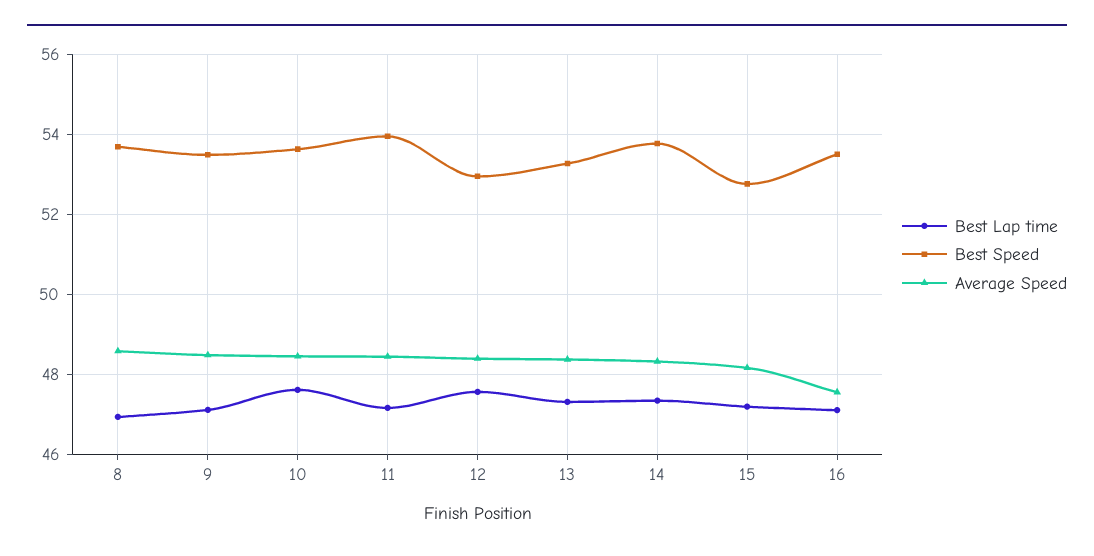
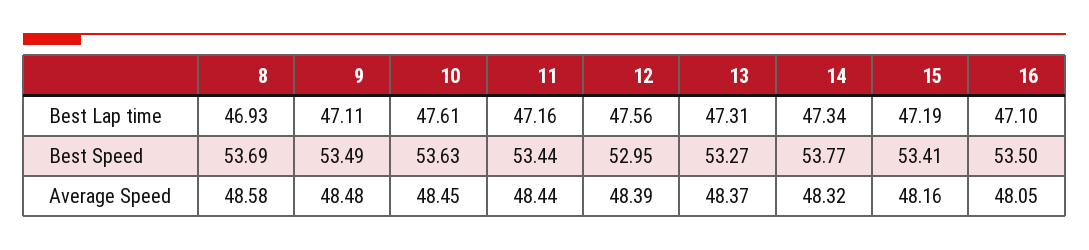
Best Speed, 11: 54 -> 53.44
Best Speed, 15: 52.8 -> 53.41
Average Speed, 16: 47.6 -> 48.05

